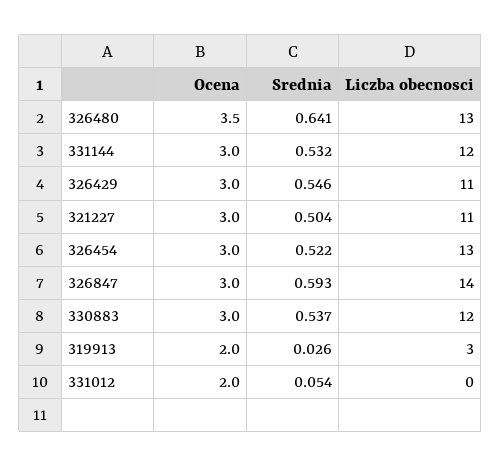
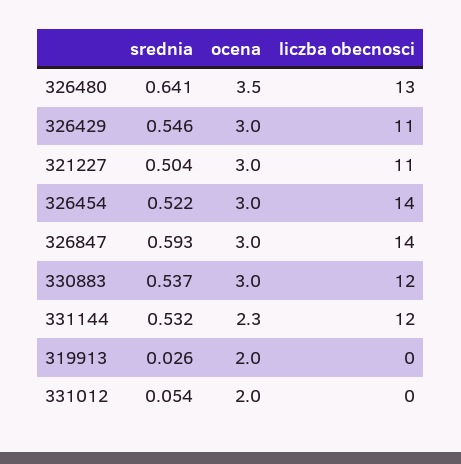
Ocena, 331144: 3 -> 2.3
Liczba obecnosci, 326454: 13 -> 14
Liczba obecnosci, 319913: 3 -> 0

